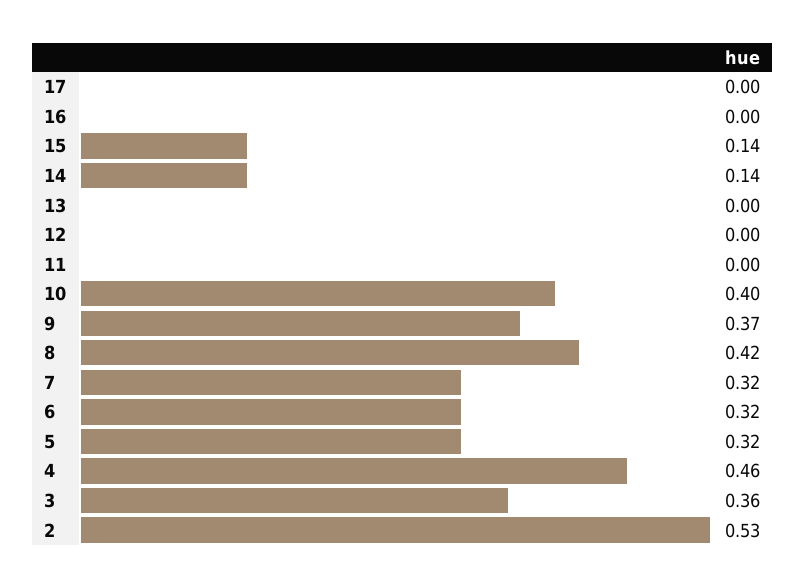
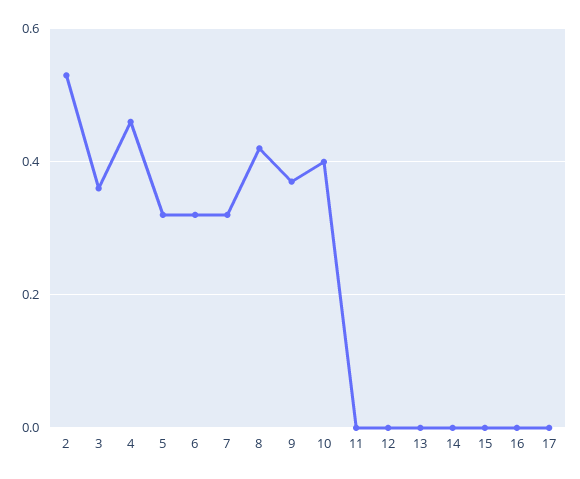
15: 0.14 -> 0
14: 0.14 -> 0

